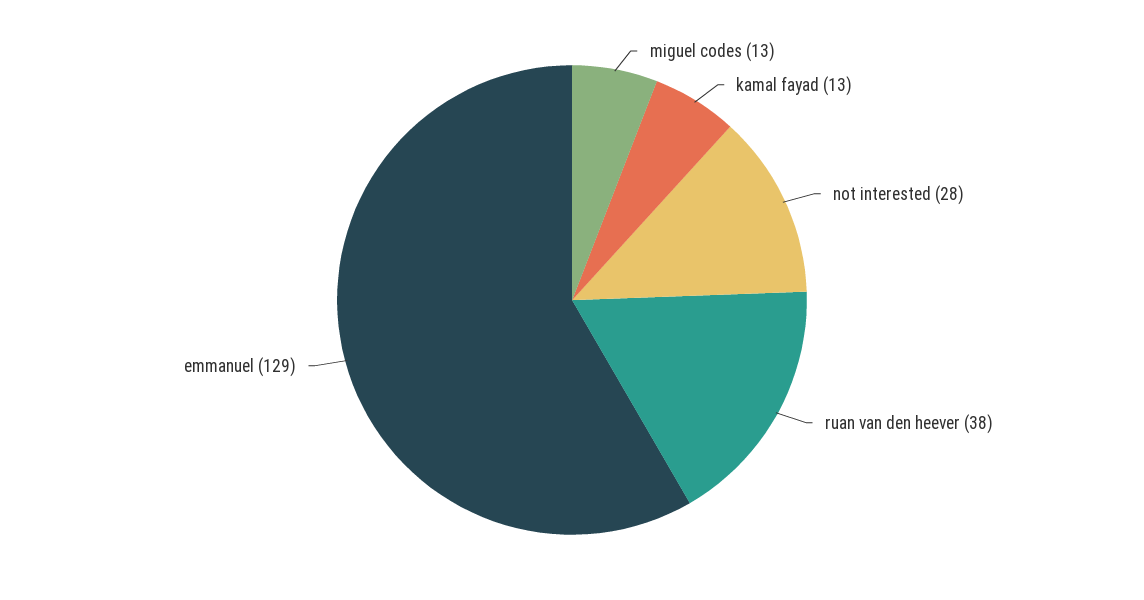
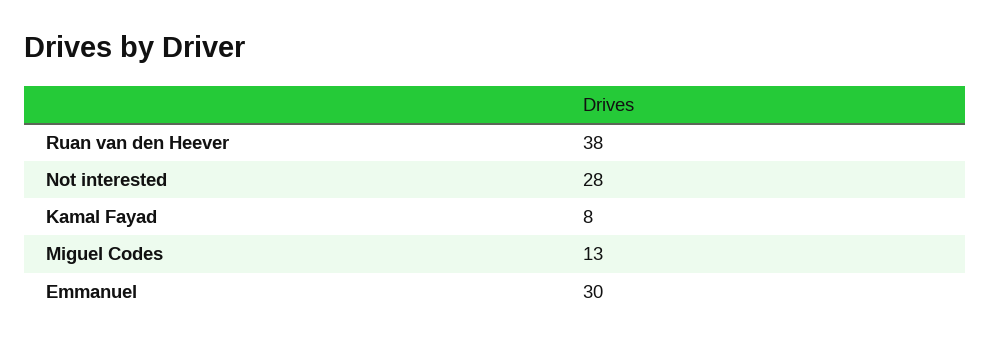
kamal fayad: 13 -> 8
emmanuel: 129 -> 30

